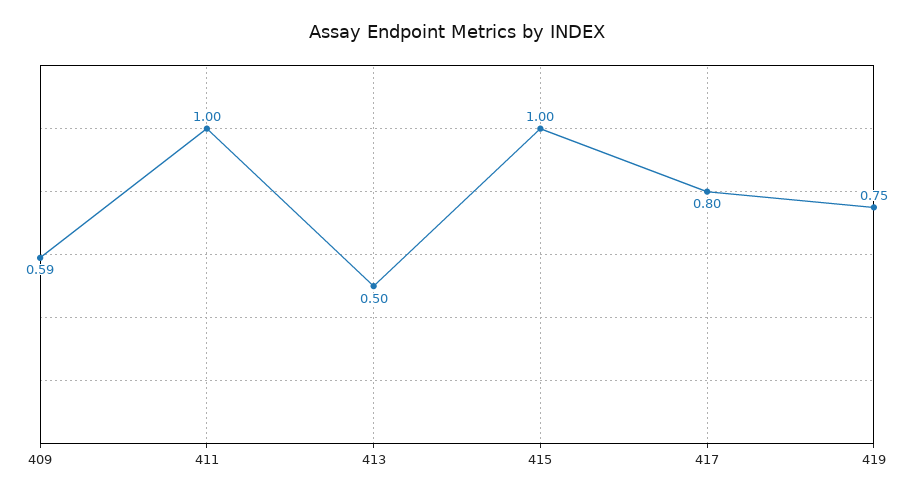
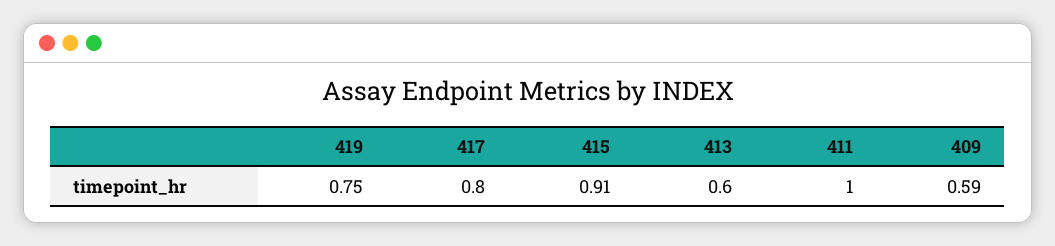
413: 0.5 -> 0.6
415: 1 -> 0.91

